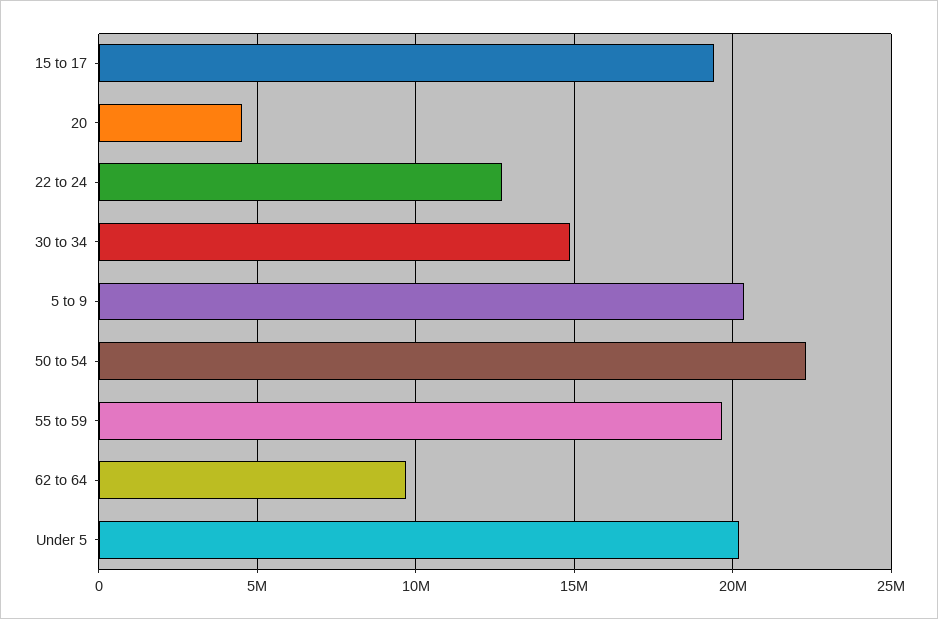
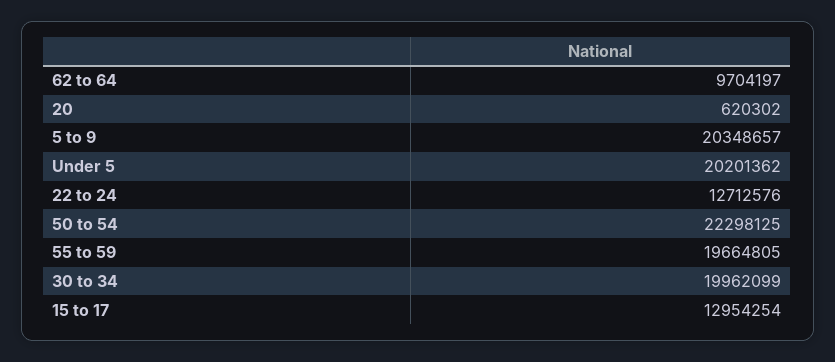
15 to 17: 19500000 -> 12954254
20: 4500000 -> 620302
30 to 34: 15000000 -> 19962099

